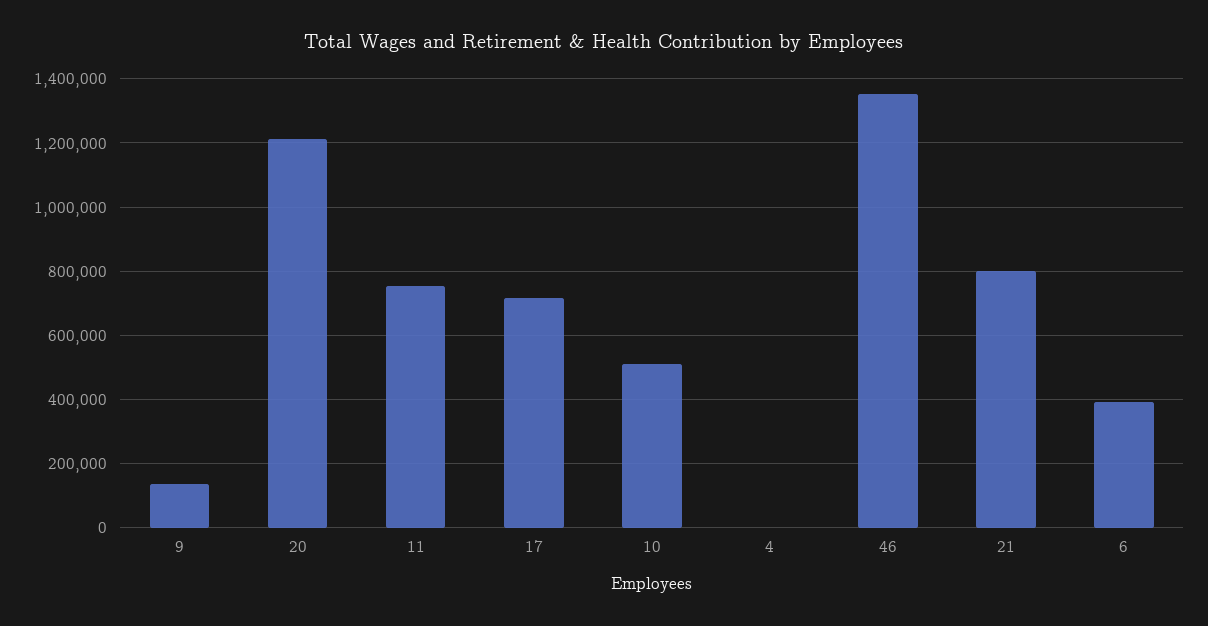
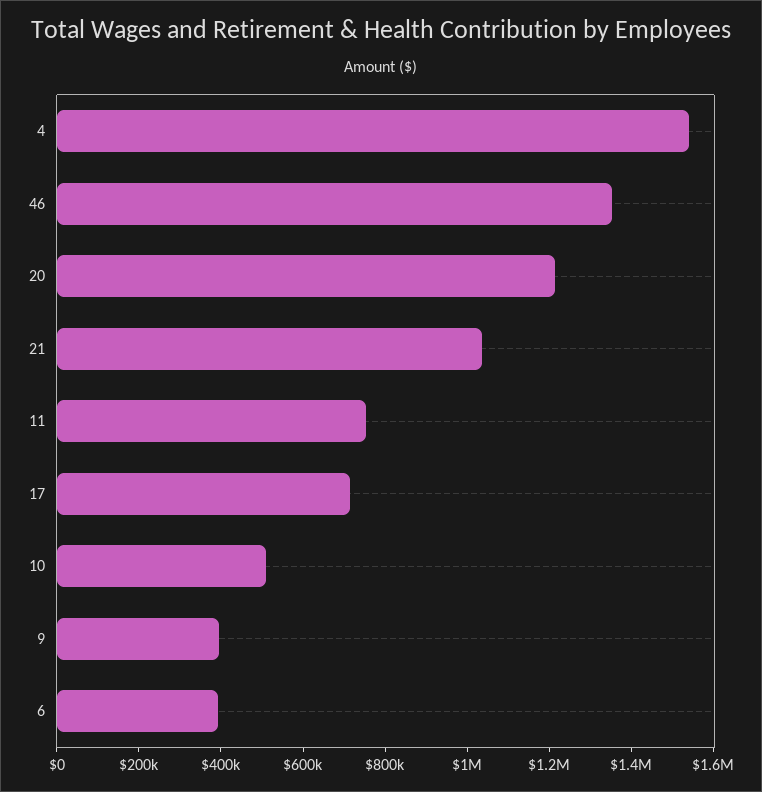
9: 140000 -> 400000
4: 0 -> 1550000
21: 800000 -> 1050000

